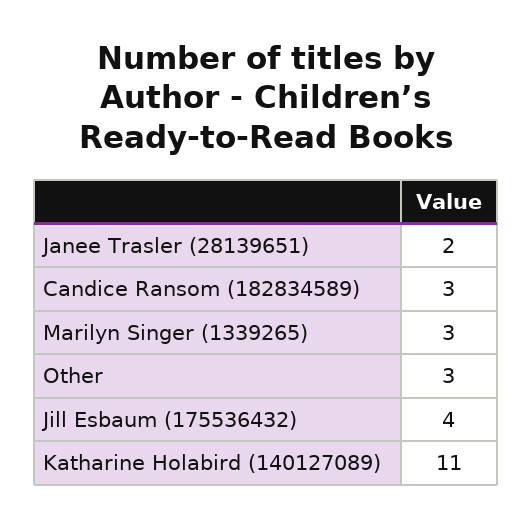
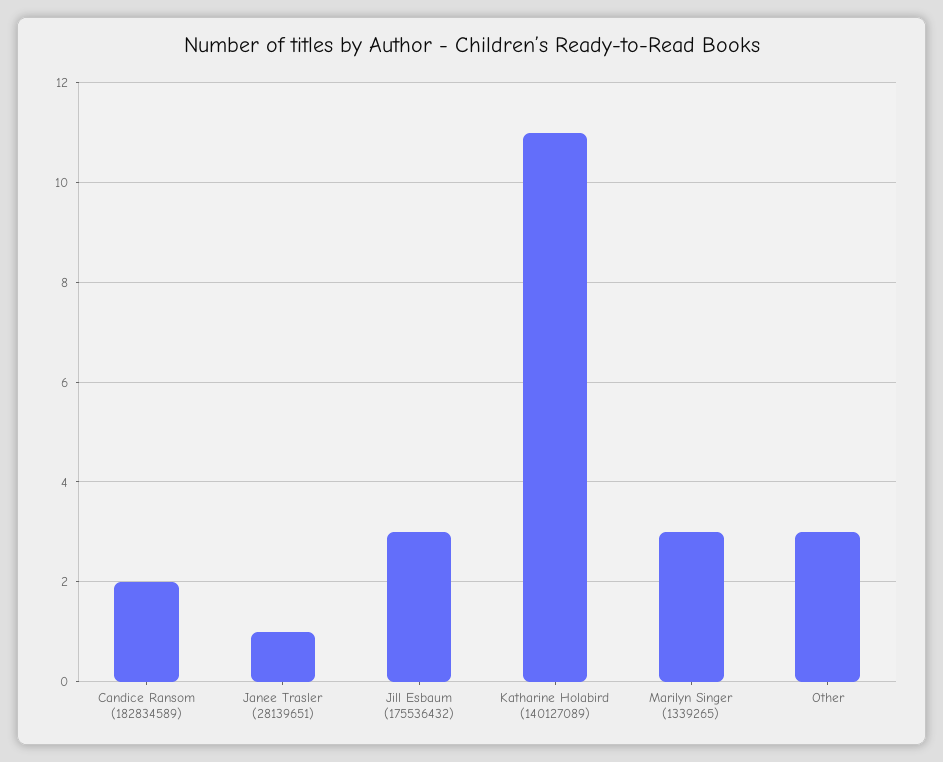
Janee Trasler (28139651): 2 -> 1
Candice Ransom (182834589): 3 -> 2
Jill Esbaum (175536432): 4 -> 3

